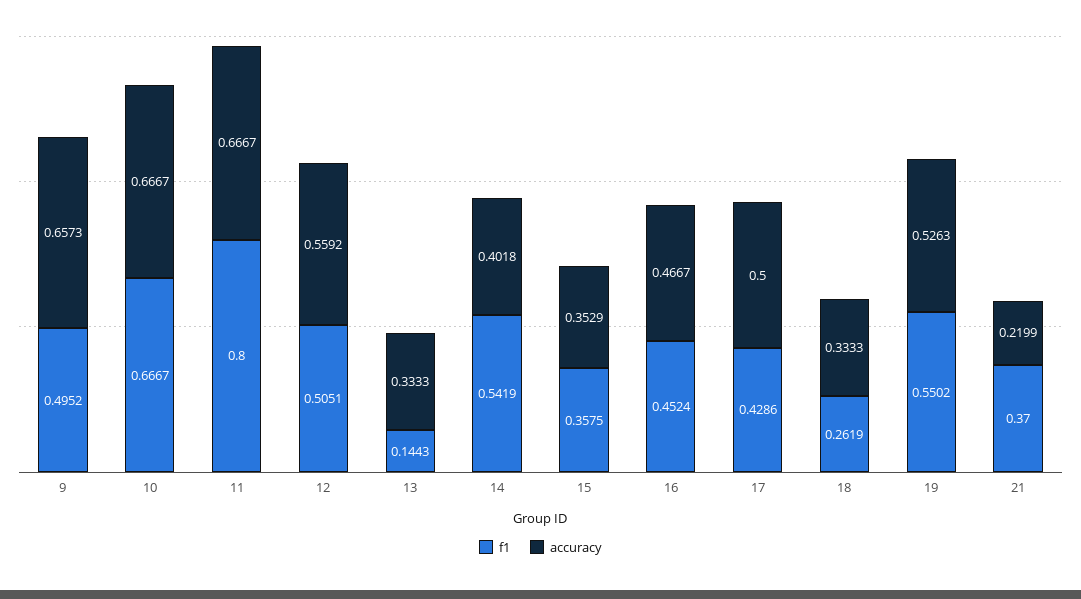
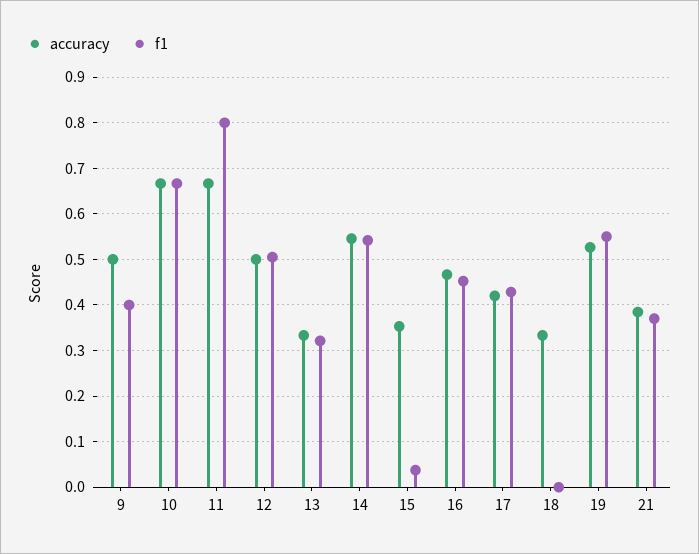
f1, 9: 0.4952 -> 0.4
accuracy, 9: 0.6573 -> 0.5
accuracy, 12: 0.5592 -> 0.5
f1, 13: 0.1443 -> 0.32
accuracy, 14: 0.4018 -> 0.54
f1, 15: 0.3575 -> 0.04
accuracy, 17: 0.5 -> 0.42
f1, 18: 0.2619 -> 0
accuracy, 21: 0.2199 -> 0.38

